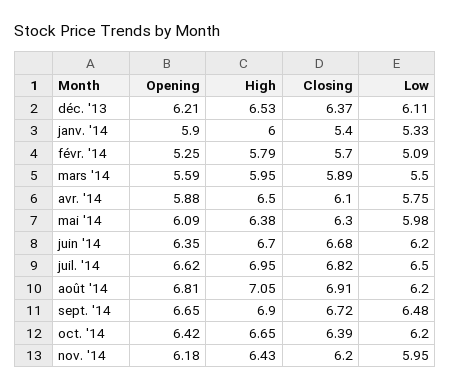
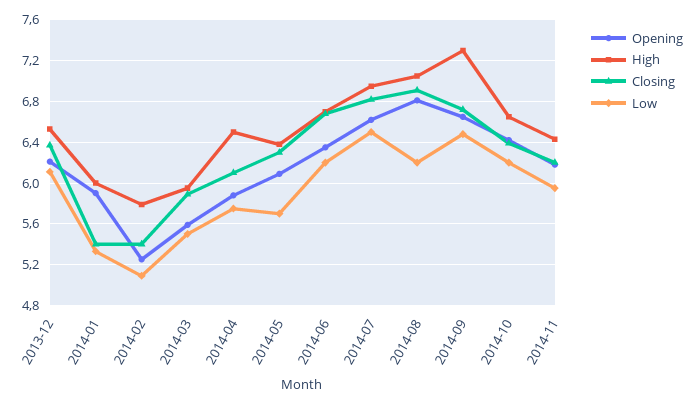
Closing, févr. '14: 5.7 -> 5.4
Low, mai '14: 5.98 -> 5.7
High, sept. '14: 6.9 -> 7.3

